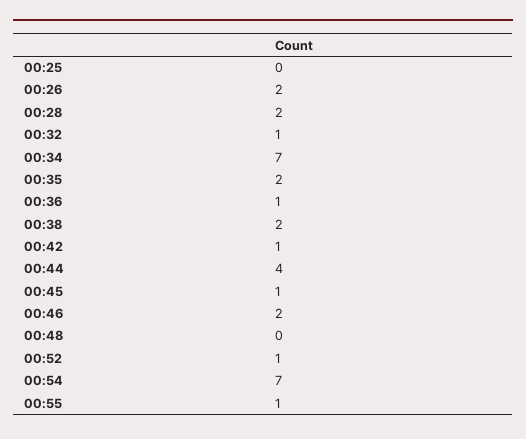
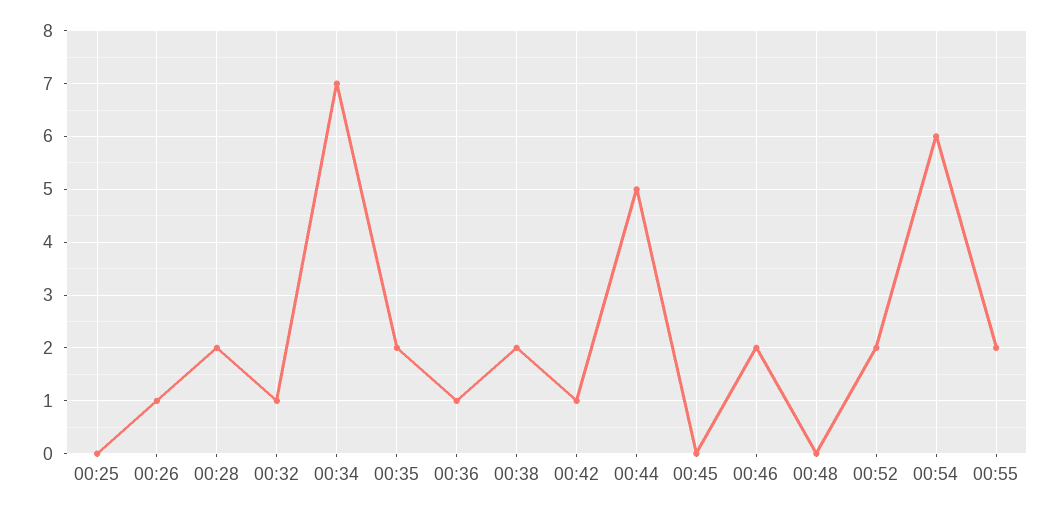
00:26: 2 -> 1
00:44: 4 -> 5
00:45: 1 -> 0
00:52: 1 -> 2
00:54: 7 -> 6
00:55: 1 -> 2

